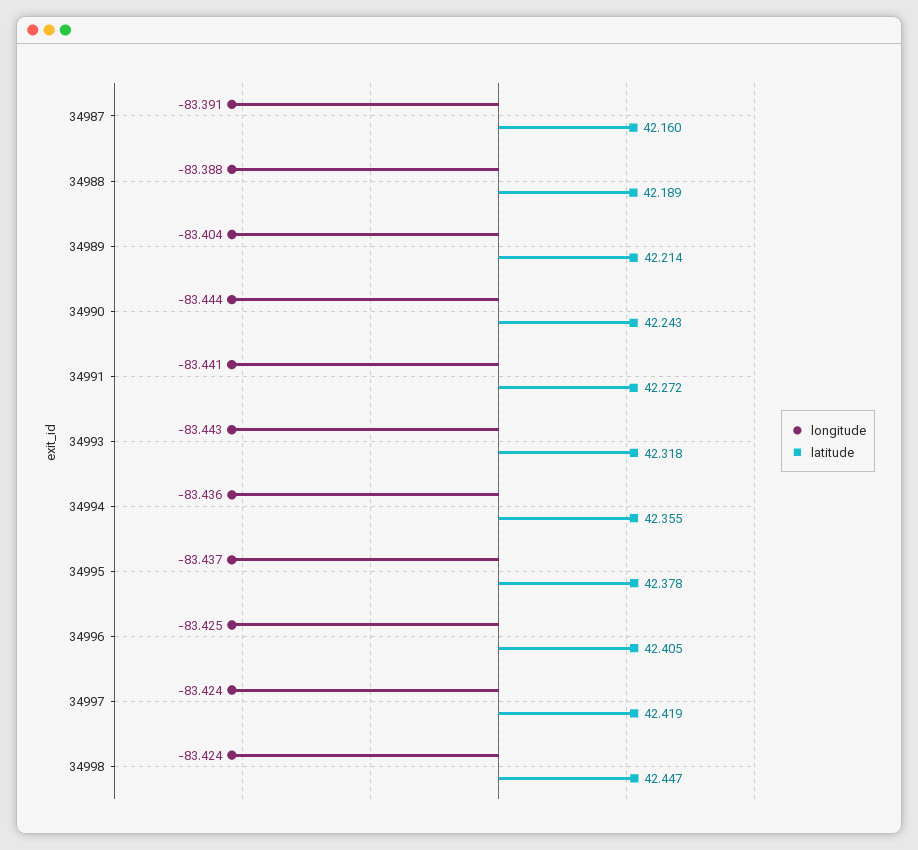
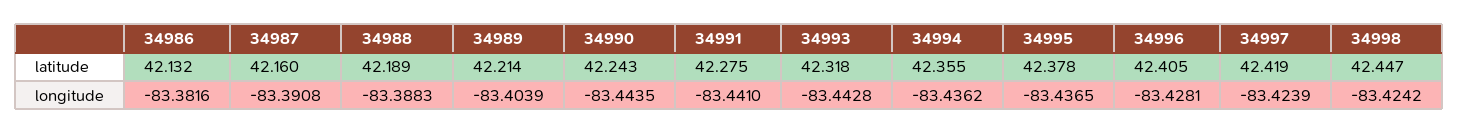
latitude, 34991: 42.272 -> 42.275
longitude, 34996: -83.425 -> -83.4281
latitude, 34986: none -> 42.132
longitude, 34986: none -> -83.3816

